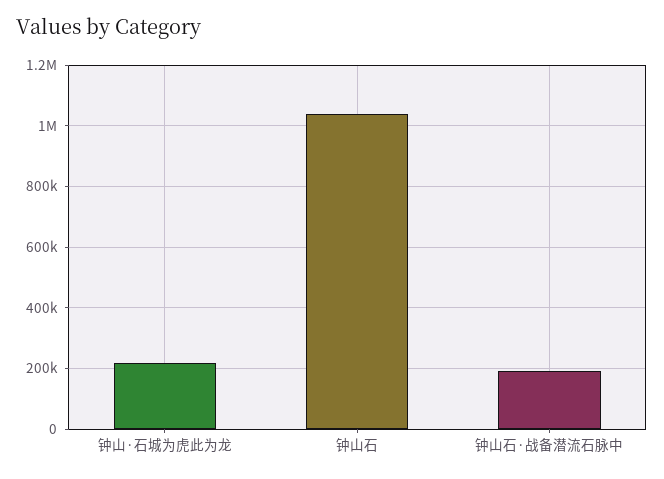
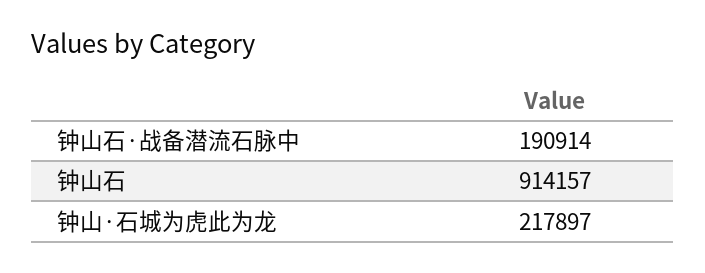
钟山石: 1040000 -> 914157

